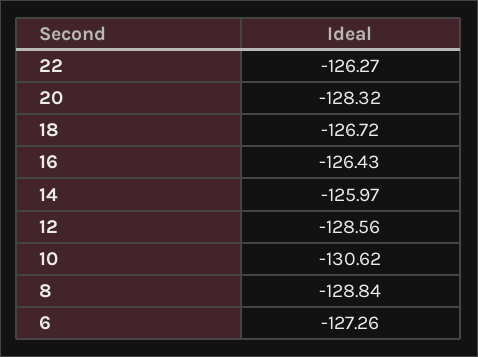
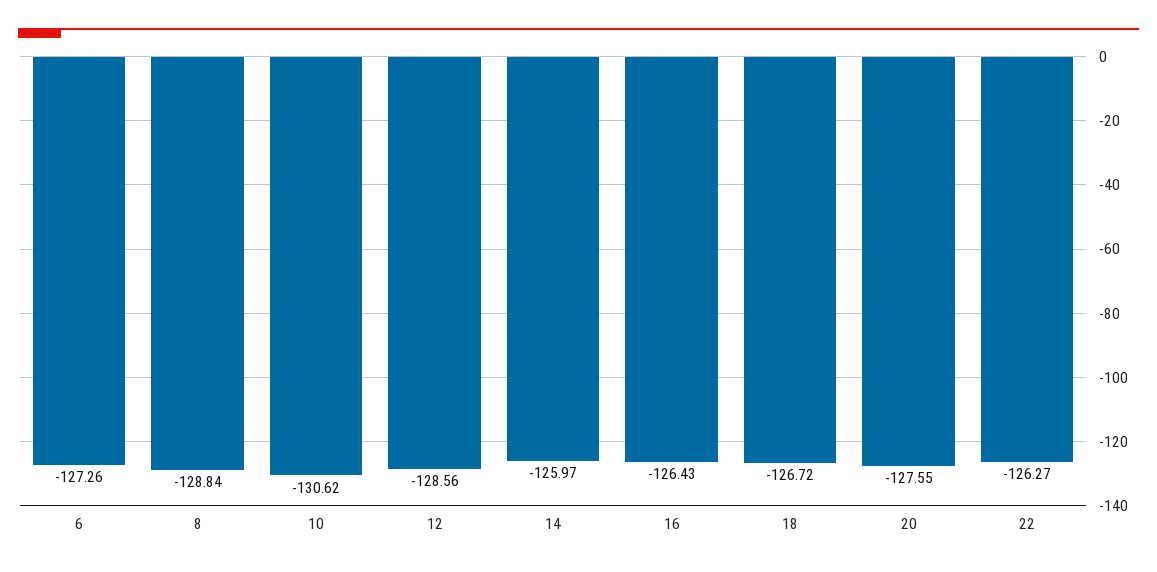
20: -128.32 -> -127.55

